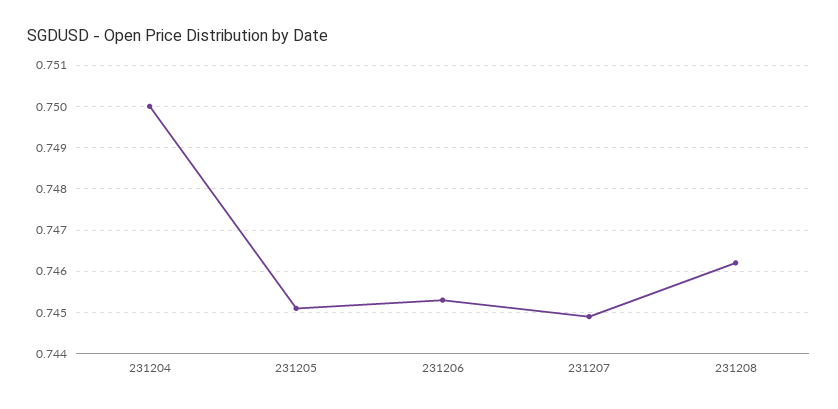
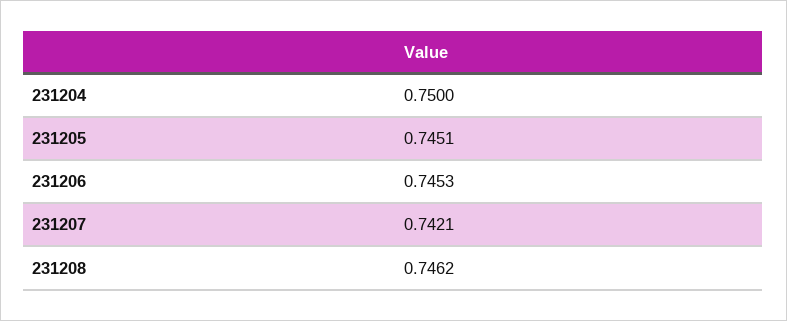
231207: 0.745 -> 0.7421

